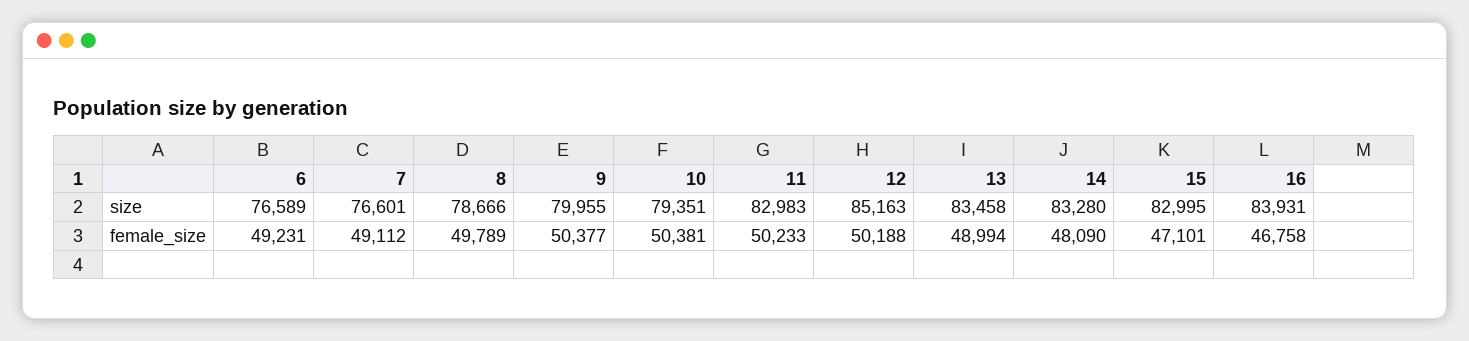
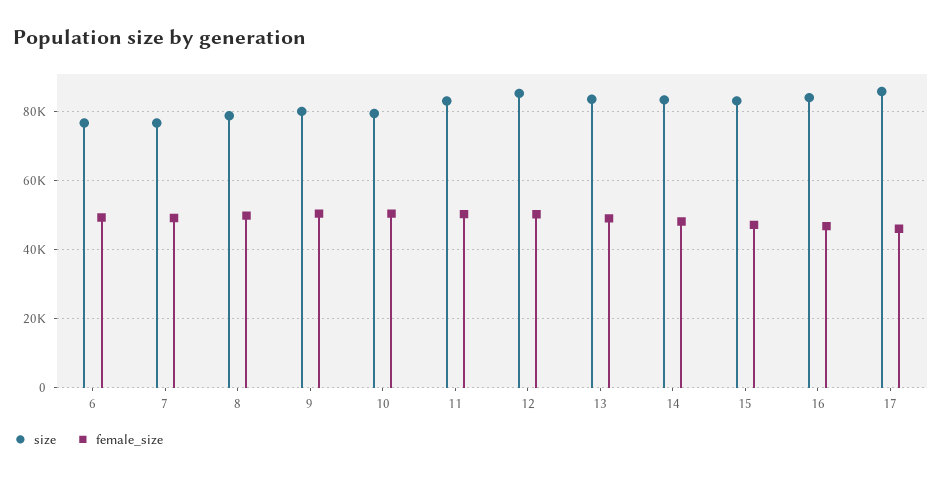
size, 17: none -> 86000
female_size, 17: none -> 46000

